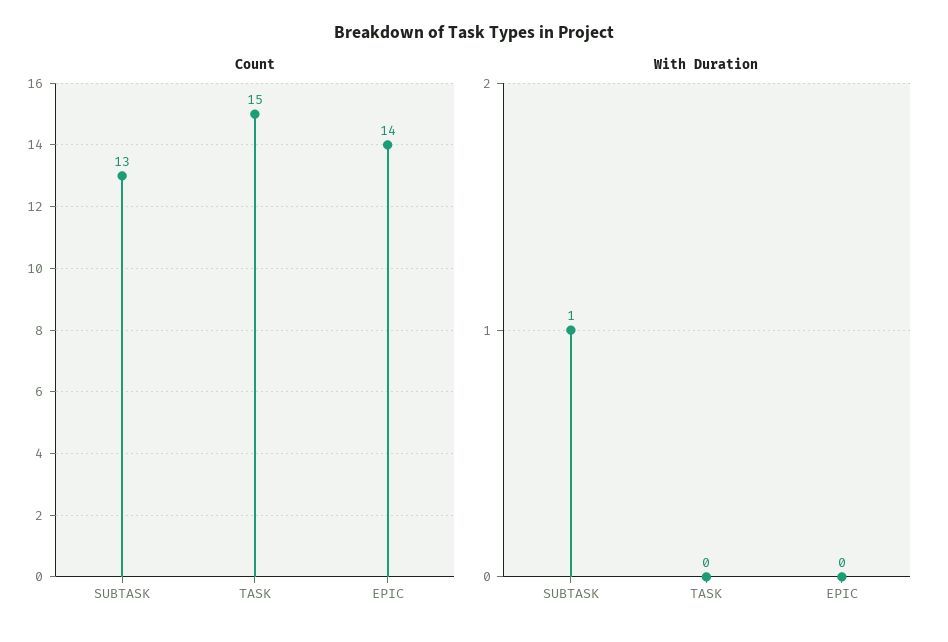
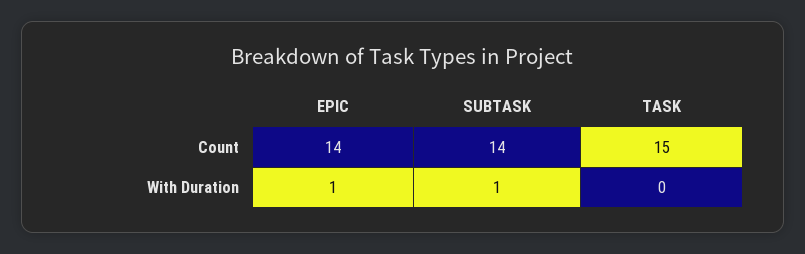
Count, SUBTASK: 13 -> 14
With Duration, EPIC: 0 -> 1

